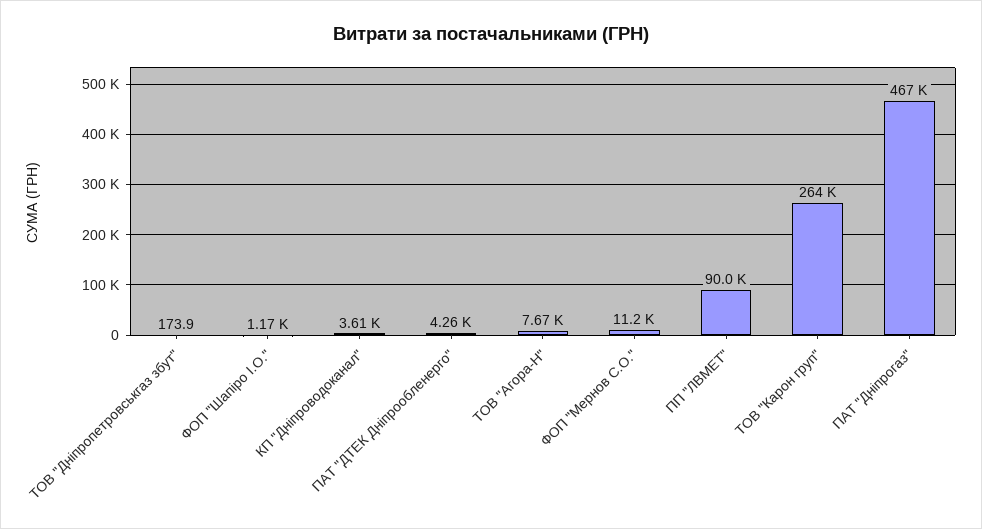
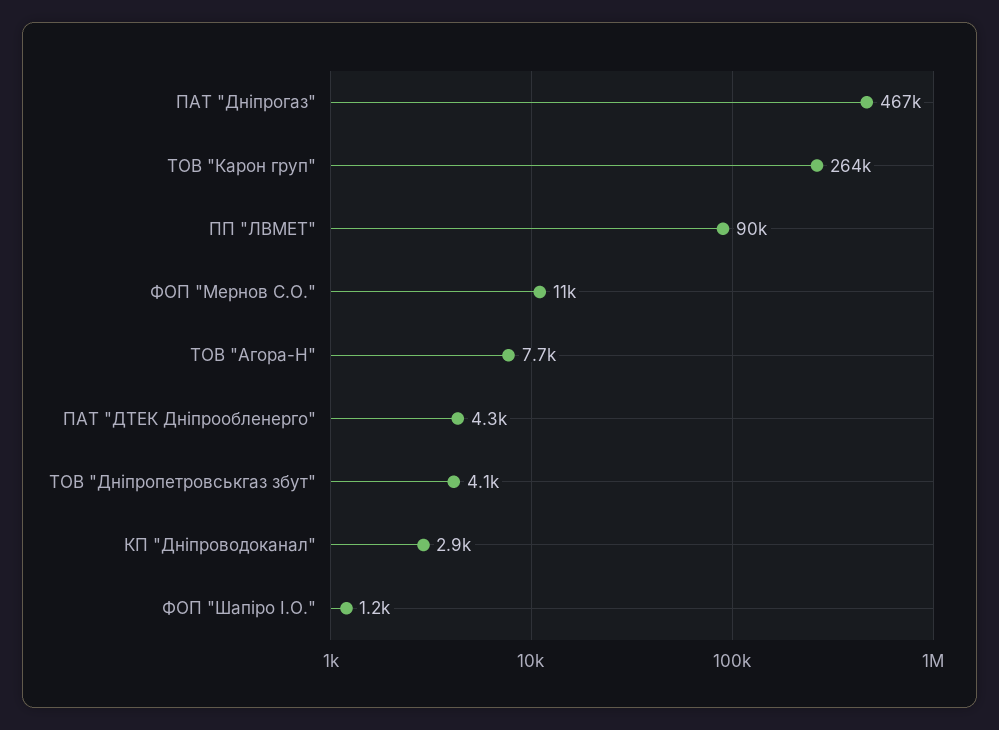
ТОВ "Дніпропетровськгаз збут": 173.9 -> 4100
КП "Дніпроводоканал": 3610 -> 2900

